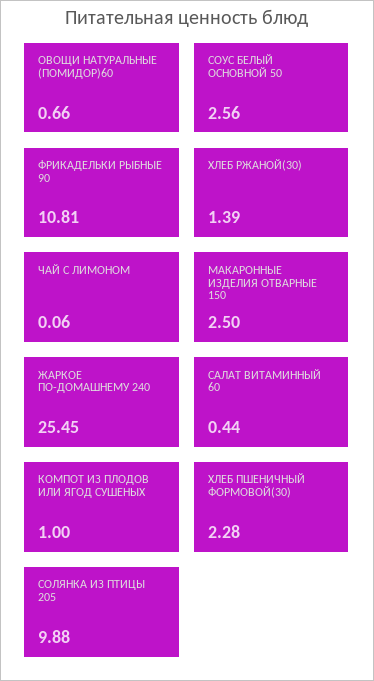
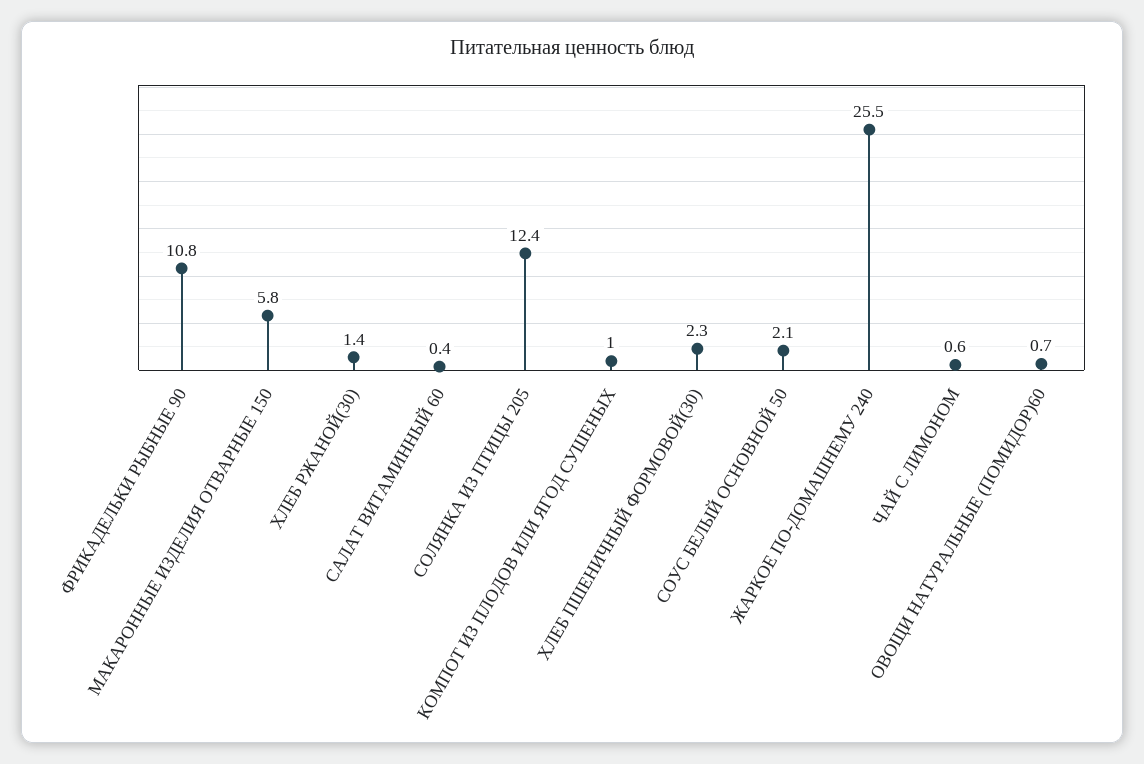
СОУС БЕЛЫЙ ОСНОВНОЙ 50: 2.56 -> 2.1
ЧАЙ С ЛИМОНОМ: 0.06 -> 0.6
МАКАРОННЫЕ ИЗДЕЛИЯ ОТВАРНЫЕ 150: 2.5 -> 5.8
СОЛЯНКА ИЗ ПТИЦЫ 205: 9.88 -> 12.4

